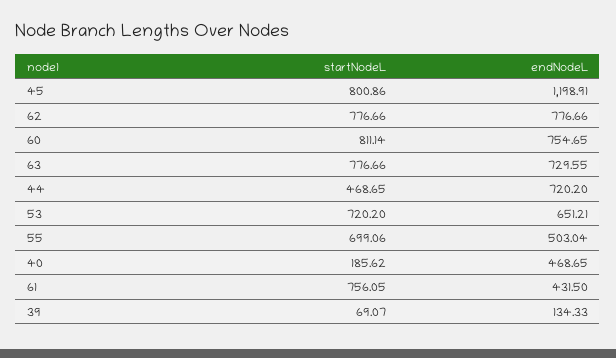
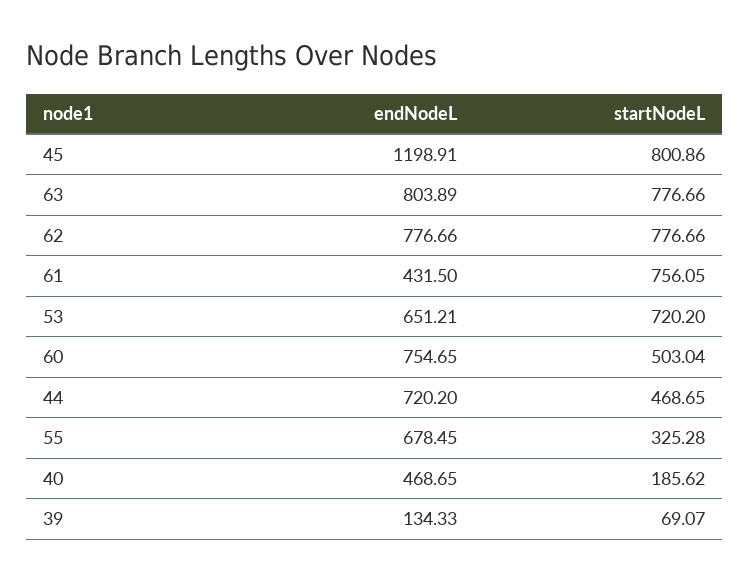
startNodeL, 60: 811.14 -> 503.04
endNodeL, 63: 729.55 -> 803.89
startNodeL, 55: 699.06 -> 325.28
endNodeL, 55: 503.04 -> 678.45

